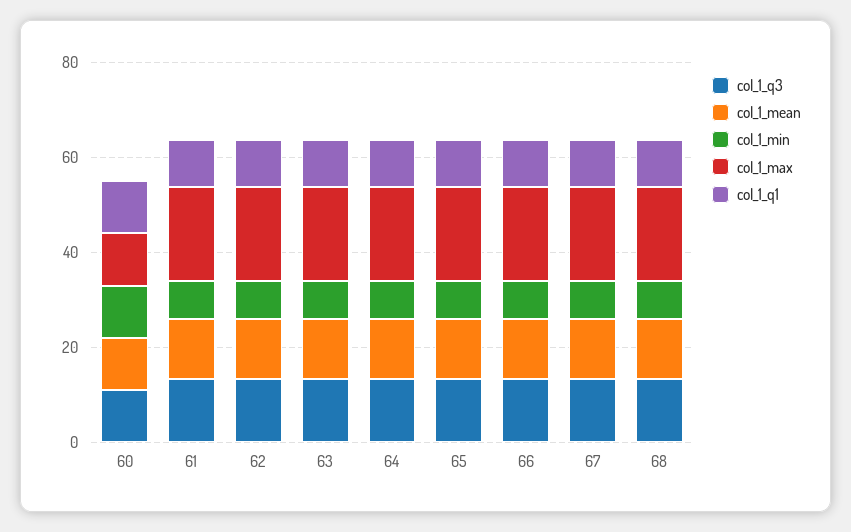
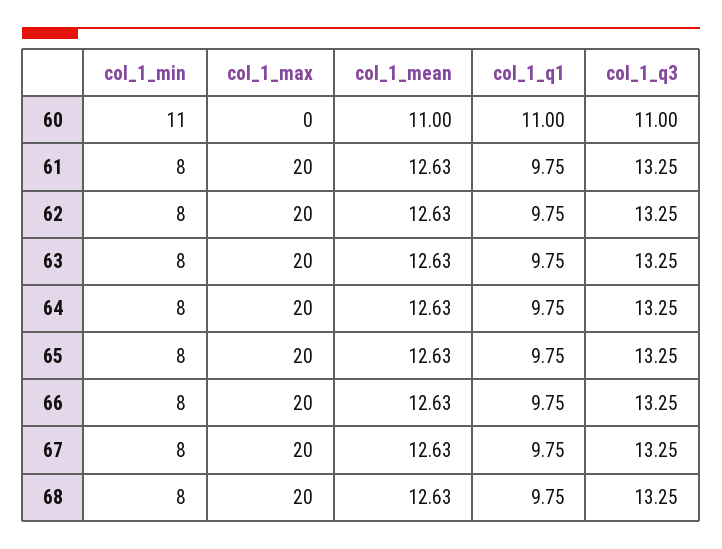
col_1_max, 60: 10 -> 0

